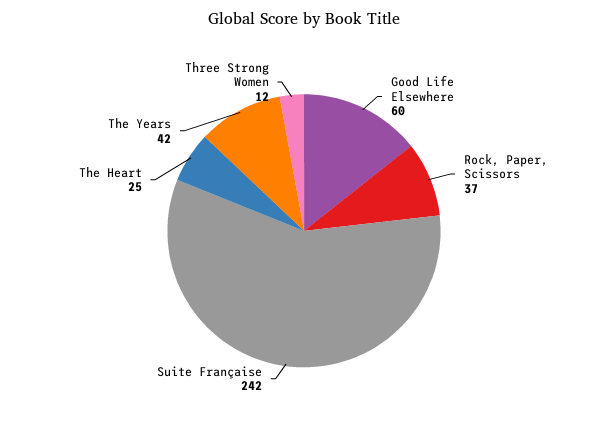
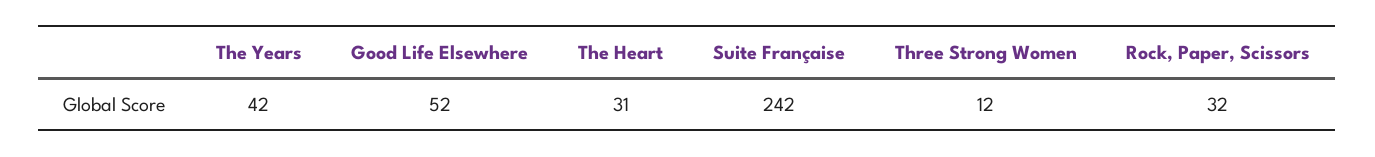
Good Life Elsewhere: 60 -> 52
Rock, Paper, Scissors: 37 -> 32
The Heart: 25 -> 31

